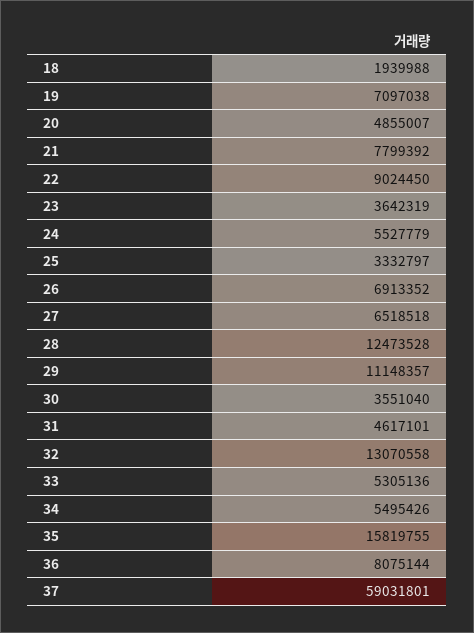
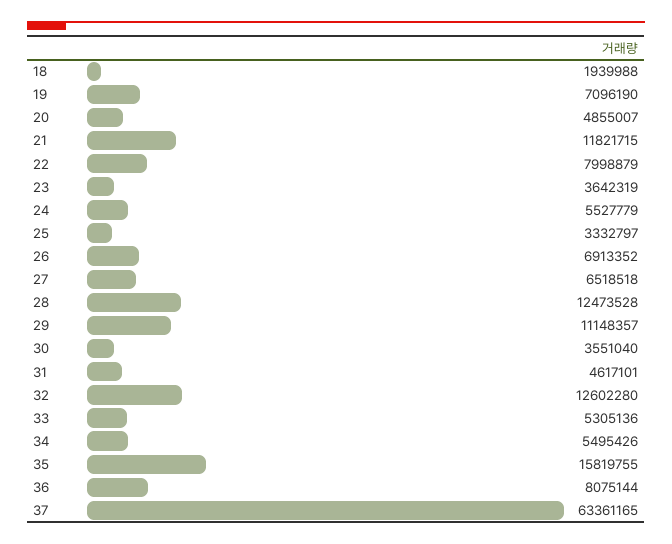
19: 7097038 -> 7096190
21: 7799392 -> 11821715
22: 9024450 -> 7998879
32: 13070558 -> 12602280
37: 59031801 -> 63361165

